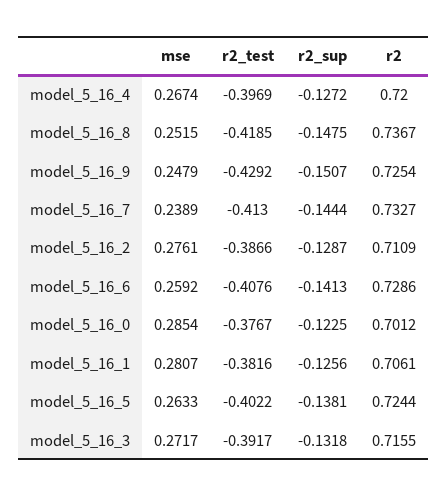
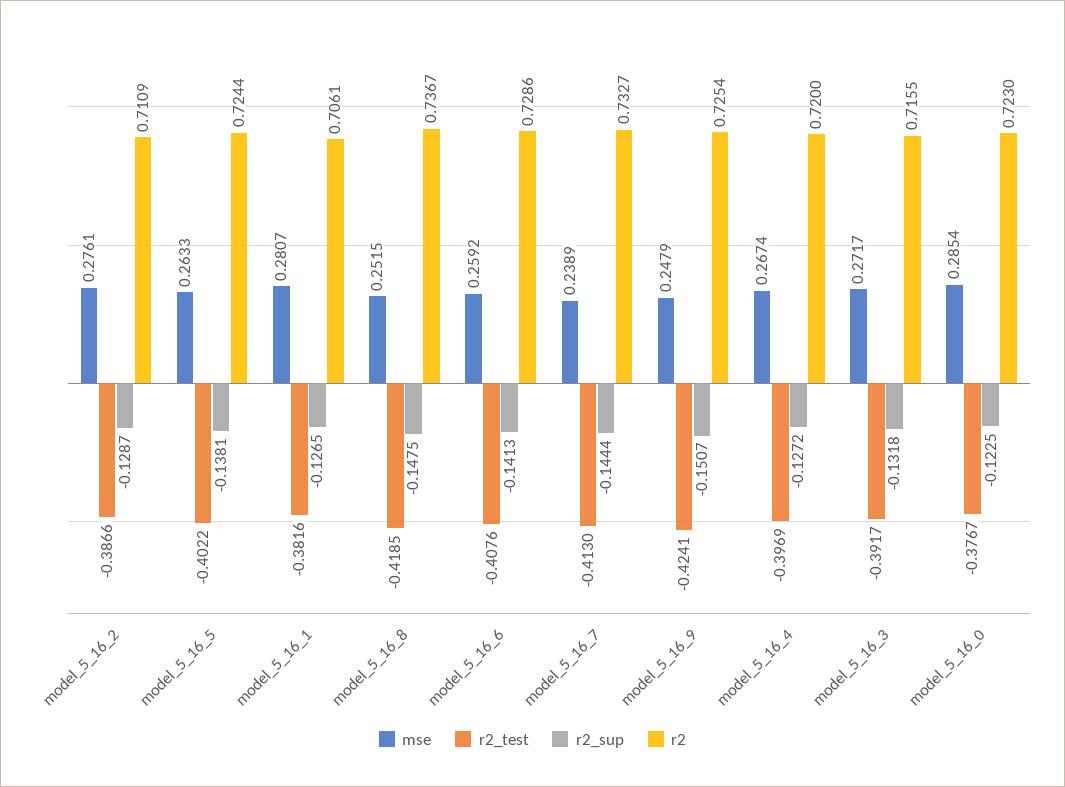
r2_test, model_5_16_9: -0.4292 -> -0.4241
r2, model_5_16_0: 0.7012 -> 0.723
r2_sup, model_5_16_1: -0.1256 -> -0.1265

